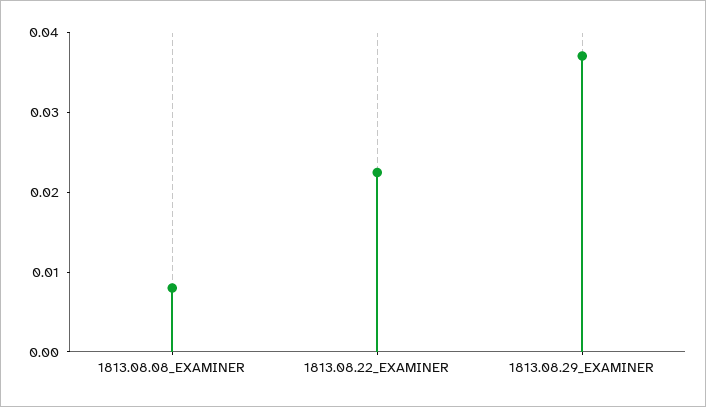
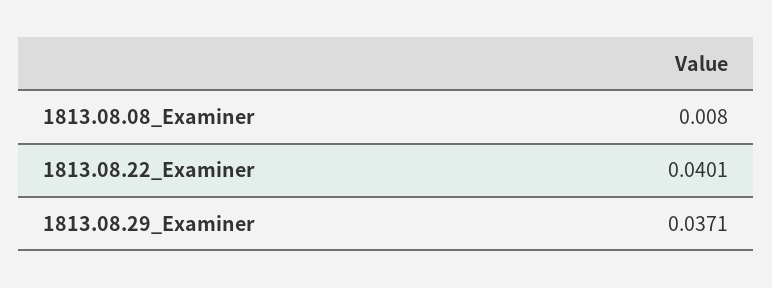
1813.08.22_EXAMINER: 0.022 -> 0.0401

